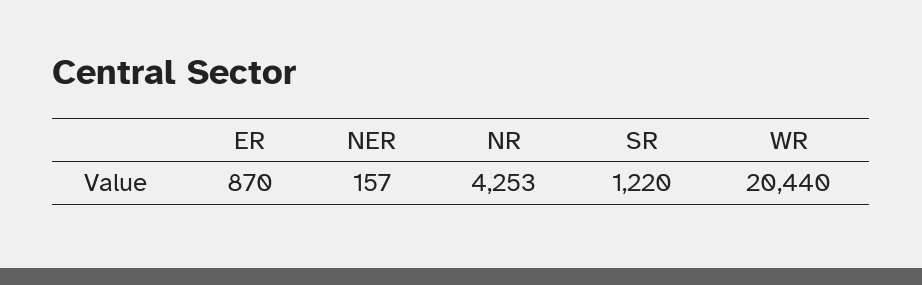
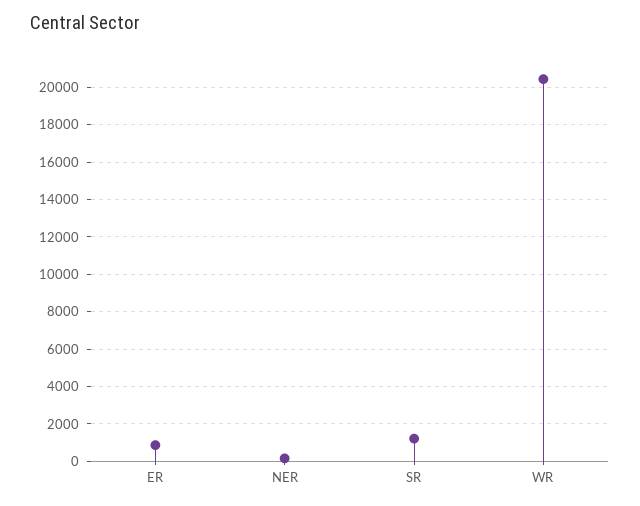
NR: 4253 -> none

